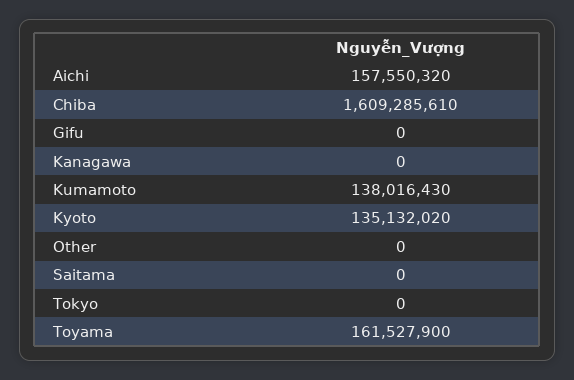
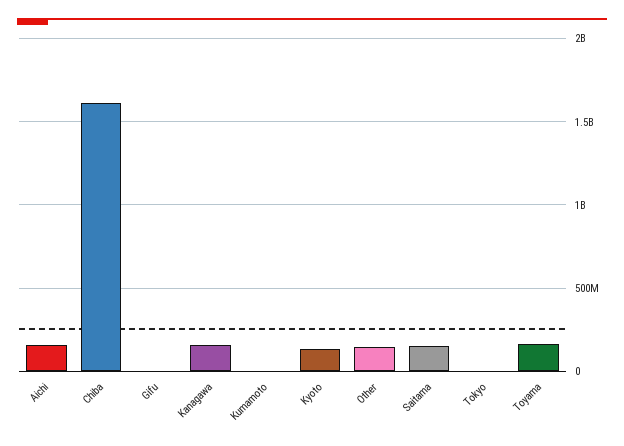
Kanagawa: 0 -> 150000000
Kumamoto: 138016430 -> 0
Other: 0 -> 150000000
Saitama: 0 -> 150000000

